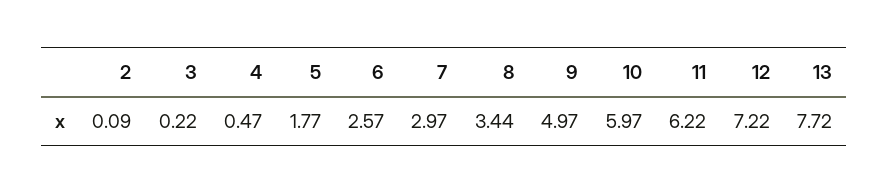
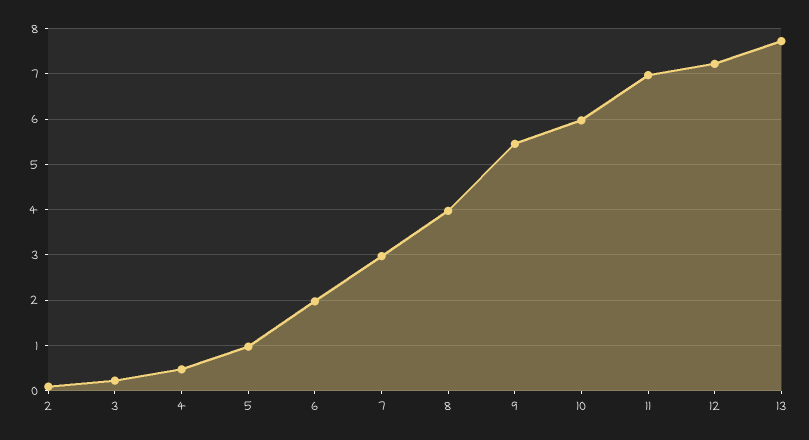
5: 1.77 -> 1
6: 2.57 -> 2
8: 3.44 -> 4
9: 4.97 -> 5.4
11: 6.22 -> 7

